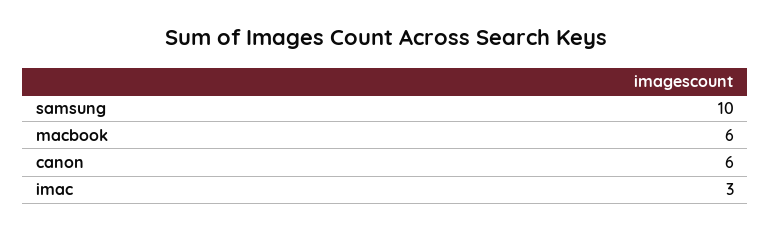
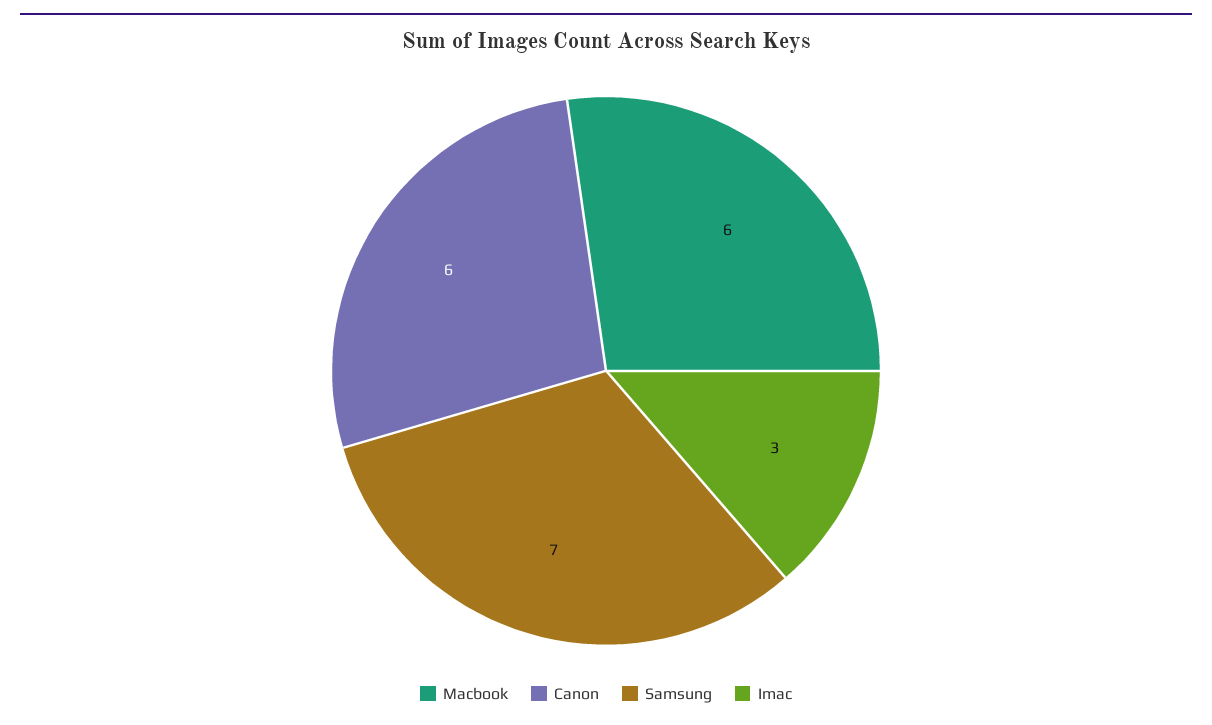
samsung: 10 -> 7

